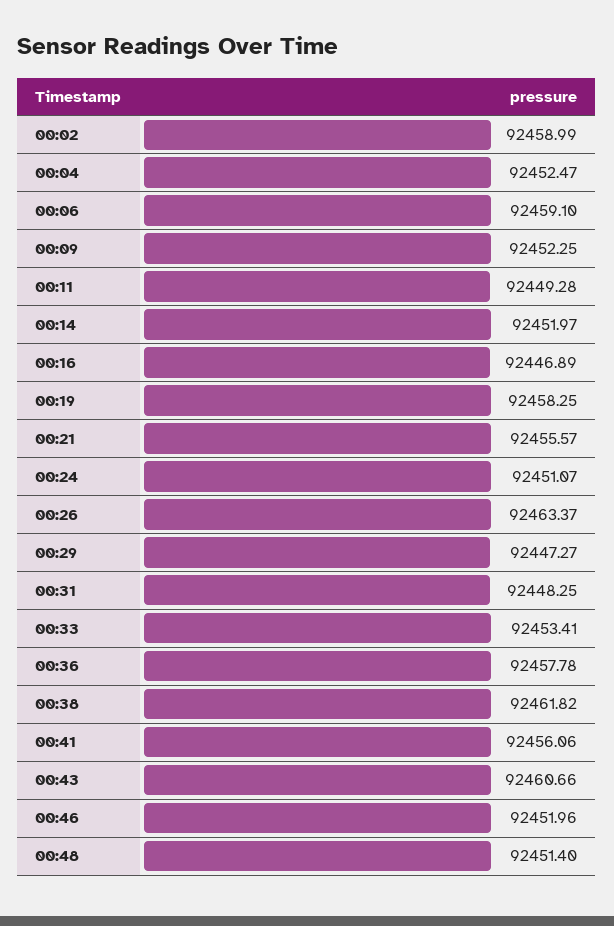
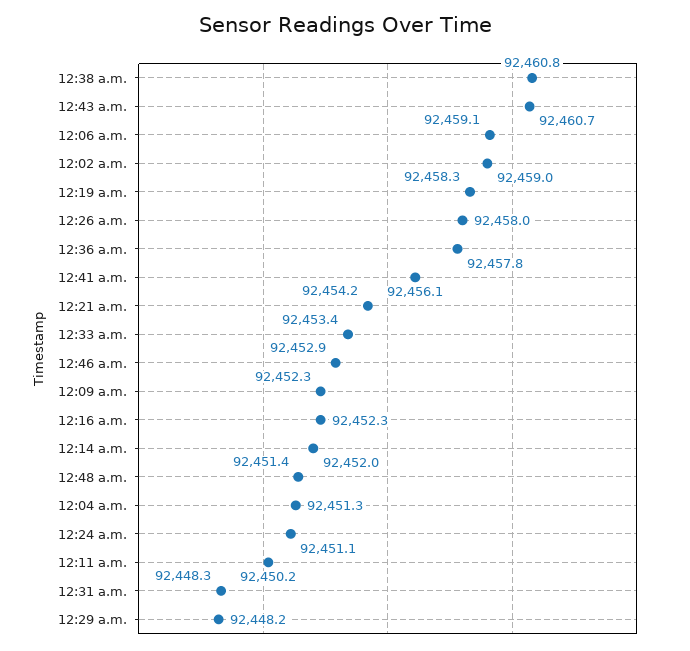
00:04: 92452.47 -> 92451.3
00:11: 92449.28 -> 92450.2
00:16: 92446.89 -> 92452.3
00:21: 92455.57 -> 92454.2
00:26: 92463.37 -> 92458
00:29: 92447.27 -> 92448.2
00:38: 92461.82 -> 92460.8
00:46: 92451.96 -> 92452.9

